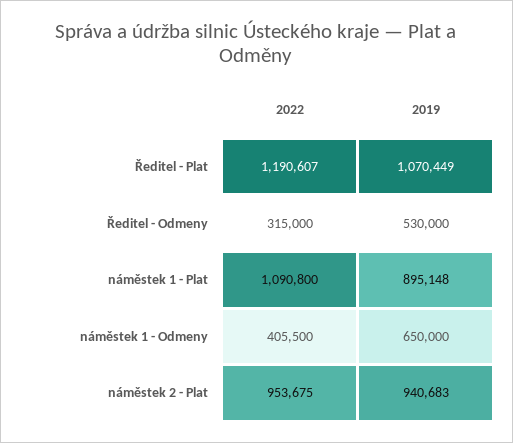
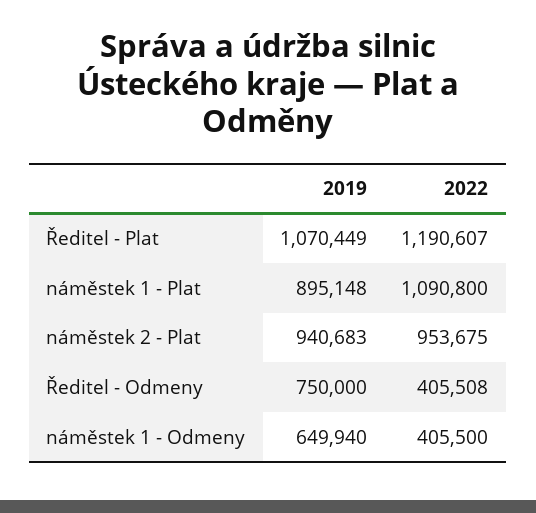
2022, Ředitel - Odmeny: 315000 -> 405508
2019, Ředitel - Odmeny: 530000 -> 750000
2019, náměstek 1 - Odmeny: 650000 -> 649940

